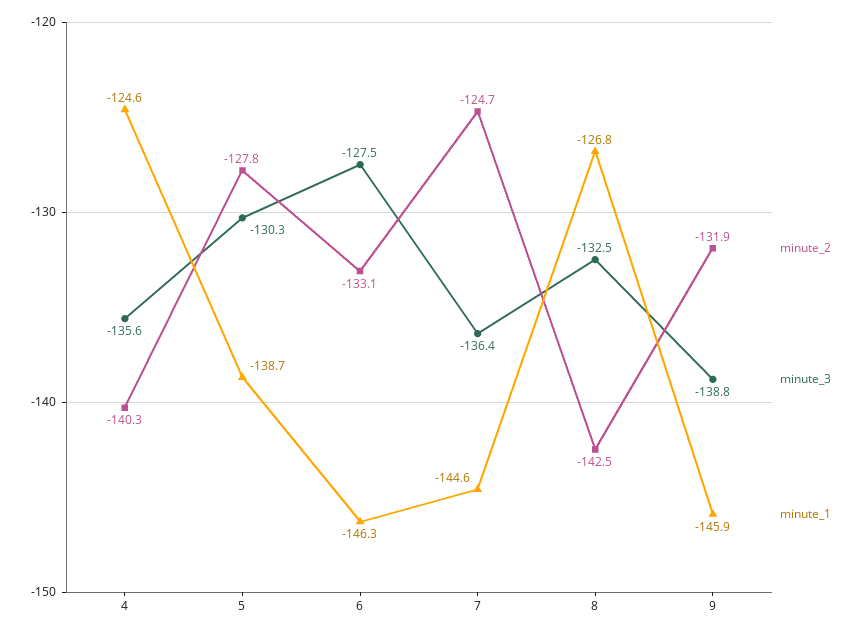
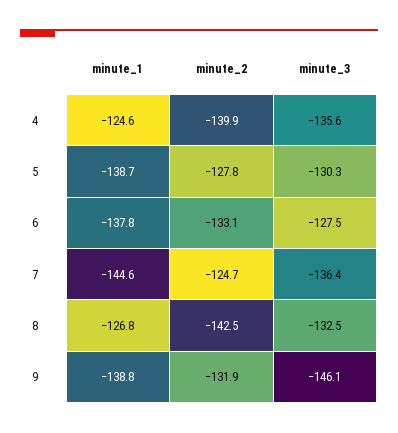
minute_2, 4: -140.3 -> -139.9
minute_1, 6: -146.3 -> -137.8
minute_3, 9: -138.8 -> -146.1
minute_1, 9: -145.9 -> -138.8

